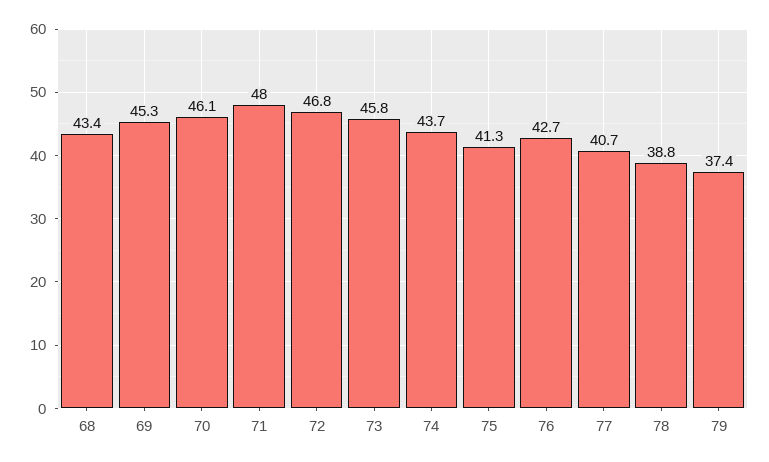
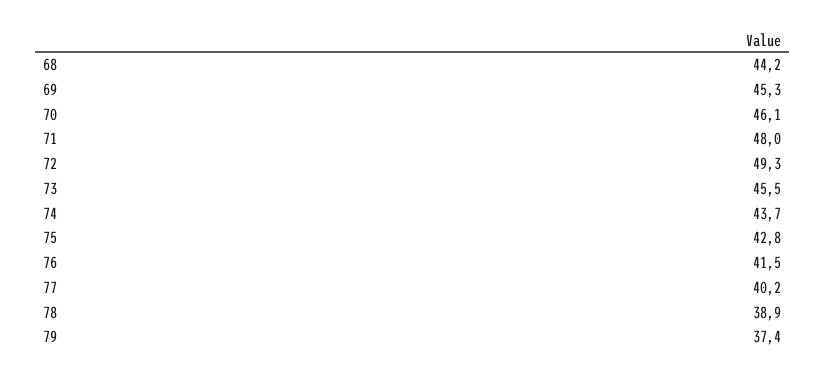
68: 43.4 -> 44.2
72: 46.8 -> 49.3
73: 45.8 -> 45.5
75: 41.3 -> 42.8
76: 42.7 -> 41.5
77: 40.7 -> 40.2
78: 38.8 -> 38.9

